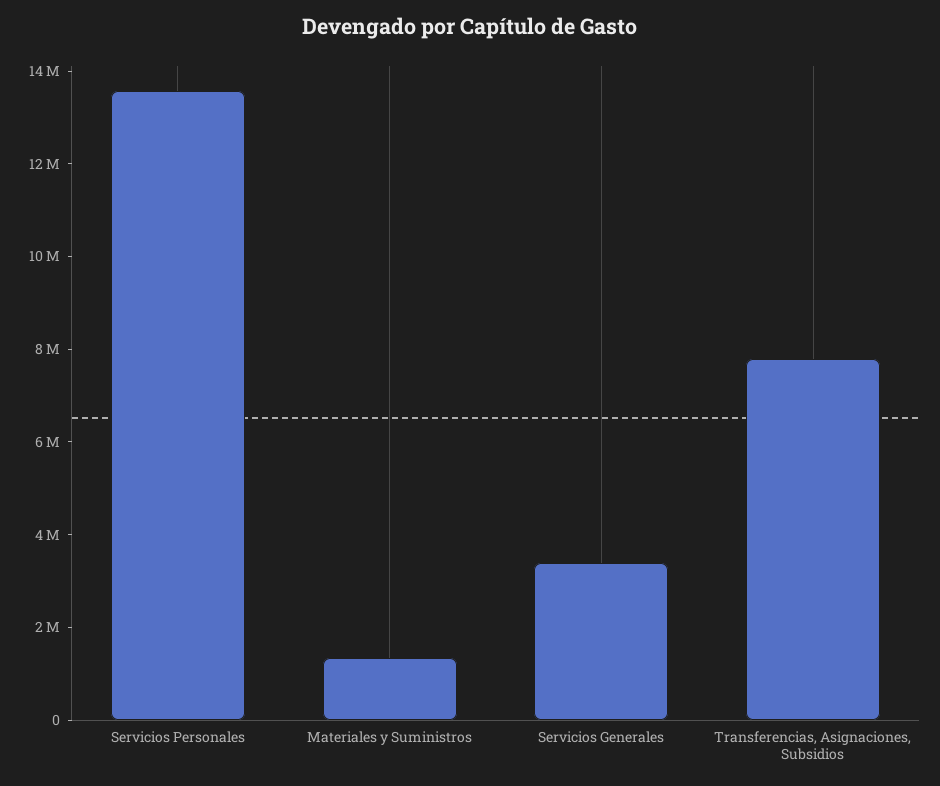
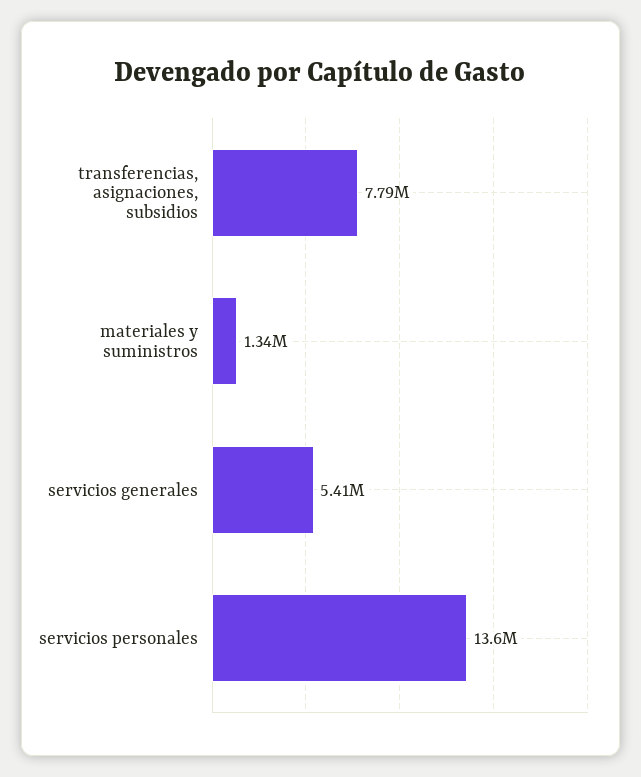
Servicios Generales: 3500000 -> 5410000

